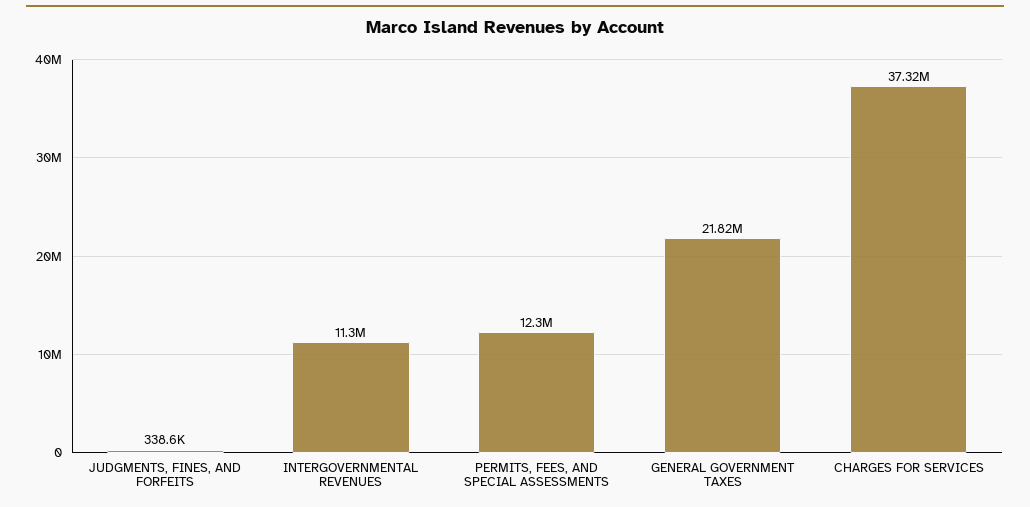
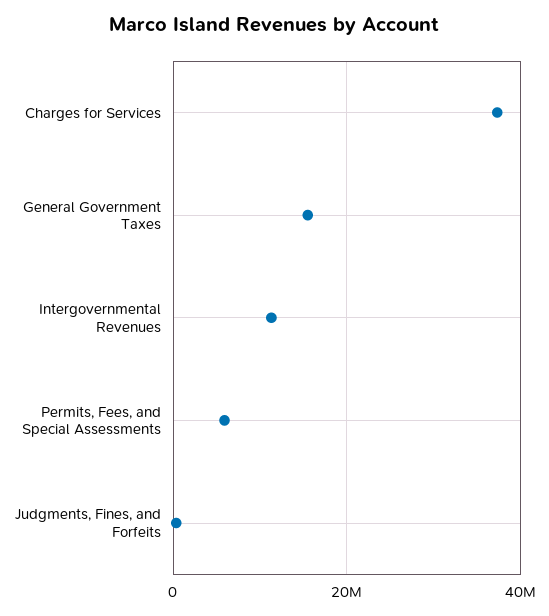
PERMITS, FEES, AND SPECIAL ASSESSMENTS: 12300000 -> 6000000
GENERAL GOVERNMENT TAXES: 21820000 -> 16000000

